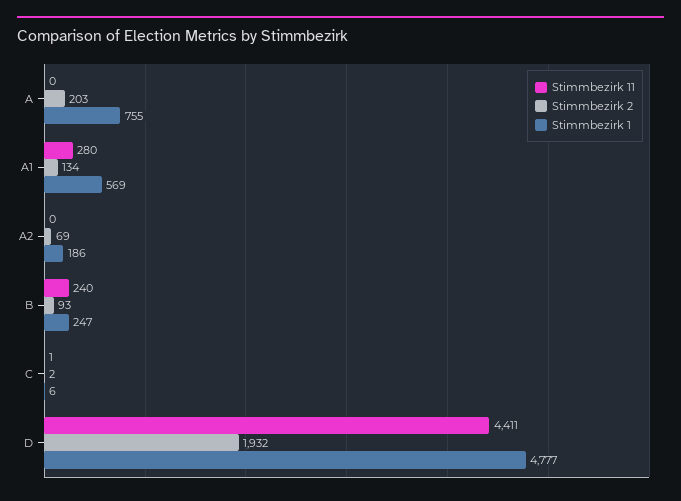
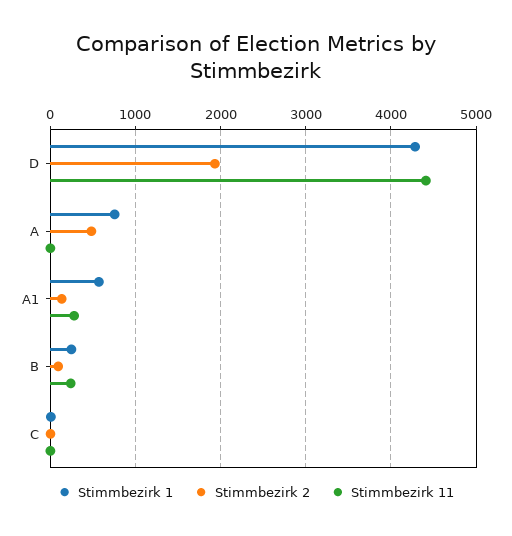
Stimmbezirk 2, A: 203 -> 500
Stimmbezirk 11, A2: 0 -> none
Stimmbezirk 2, A2: 69 -> none
Stimmbezirk 1, A2: 186 -> none
Stimmbezirk 1, D: 4777 -> 4300

